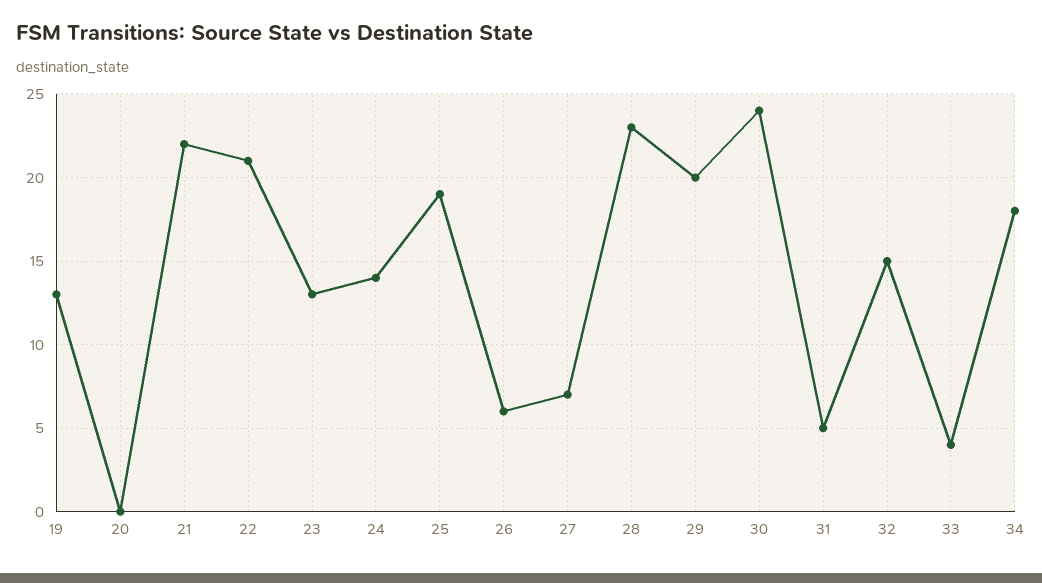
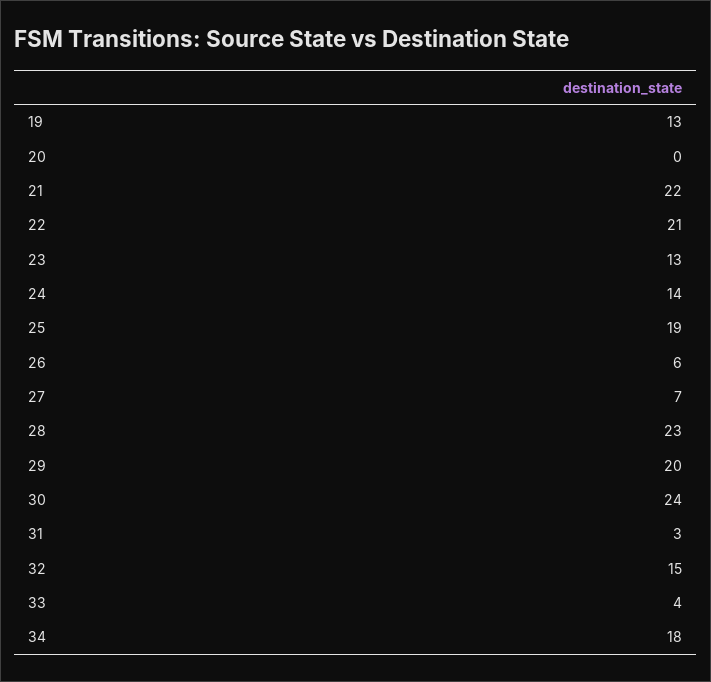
31: 5 -> 3

